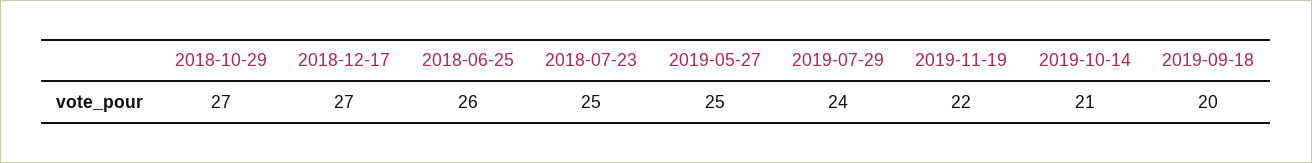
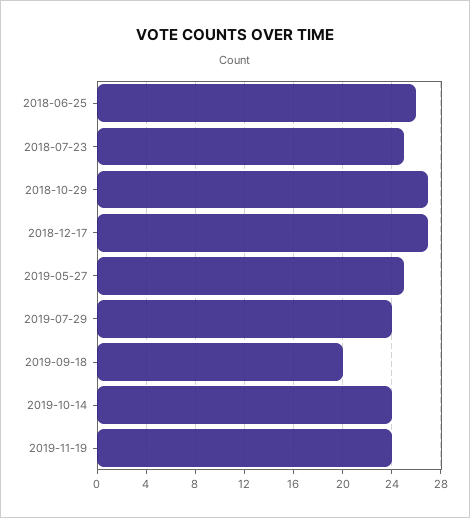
2019-11-19: 22 -> 24
2019-10-14: 21 -> 24

